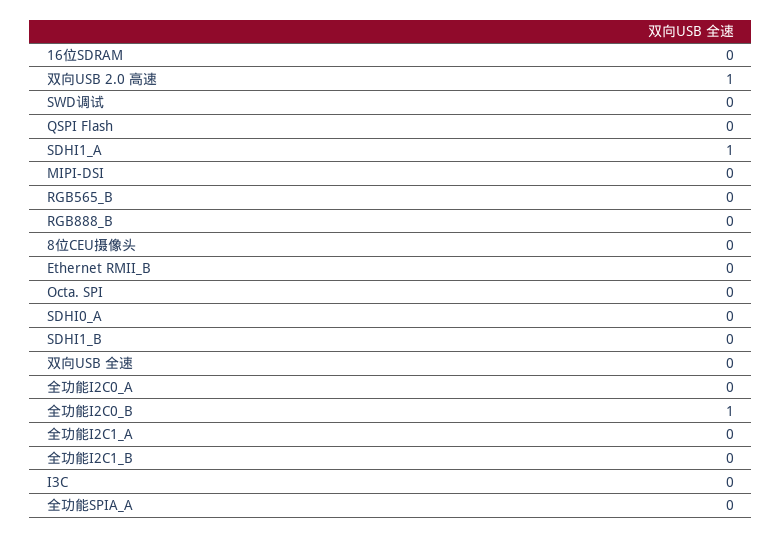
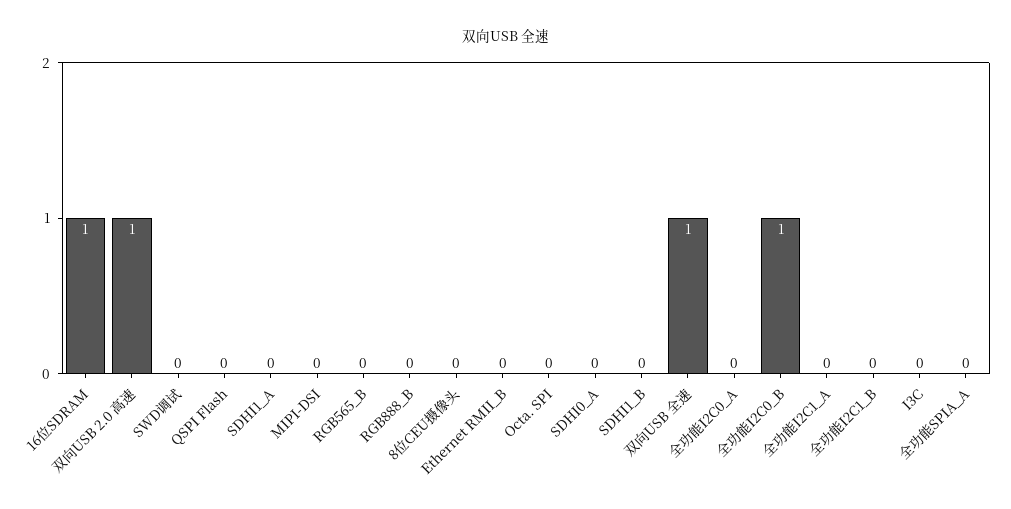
16位SDRAM: 0 -> 1
SDHI1_A: 1 -> 0
双向USB 全速: 0 -> 1

